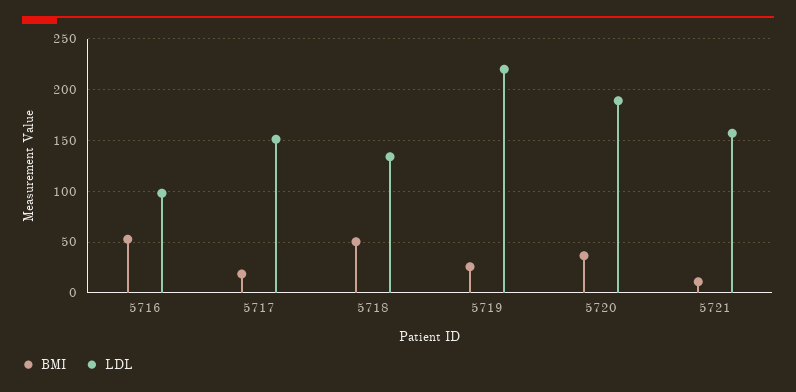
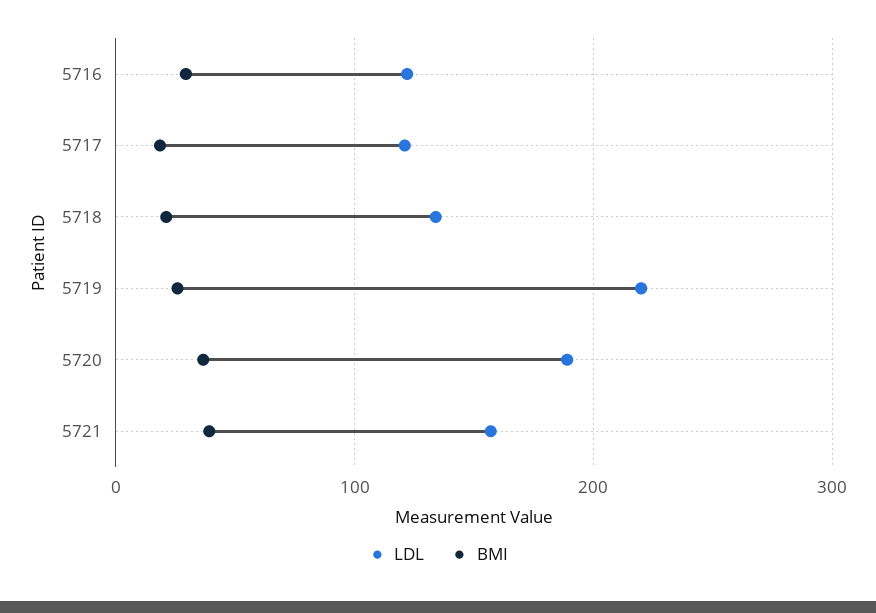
BMI, 5716: 50 -> 30
LDL, 5716: 100 -> 120
LDL, 5717: 150 -> 120
BMI, 5718: 50 -> 20
BMI, 5721: 10 -> 40

